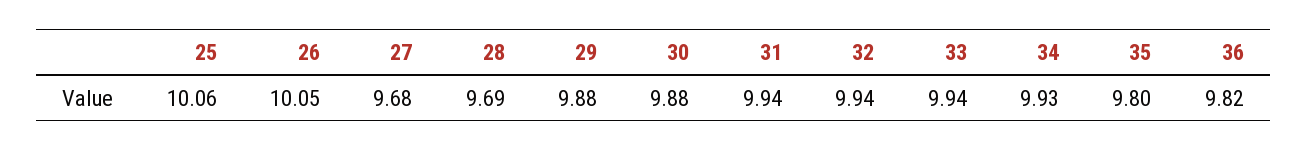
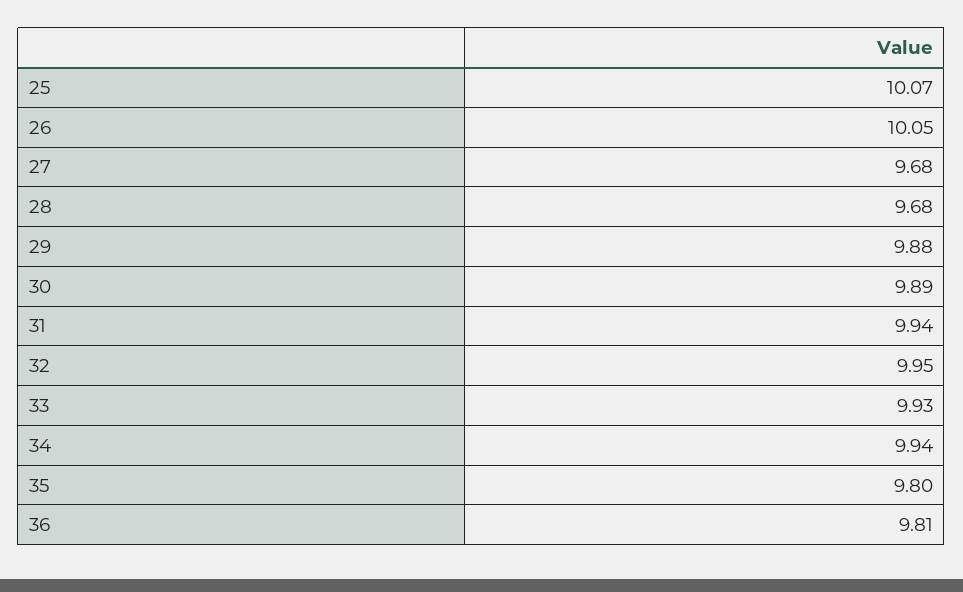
25: 10.06 -> 10.07
28: 9.69 -> 9.68
30: 9.88 -> 9.89
32: 9.94 -> 9.95
33: 9.94 -> 9.93
34: 9.93 -> 9.94
36: 9.82 -> 9.81

